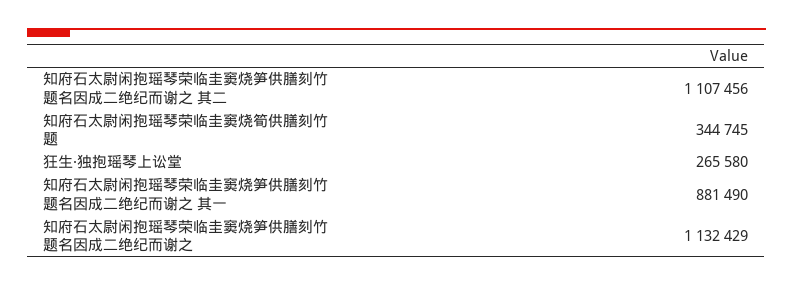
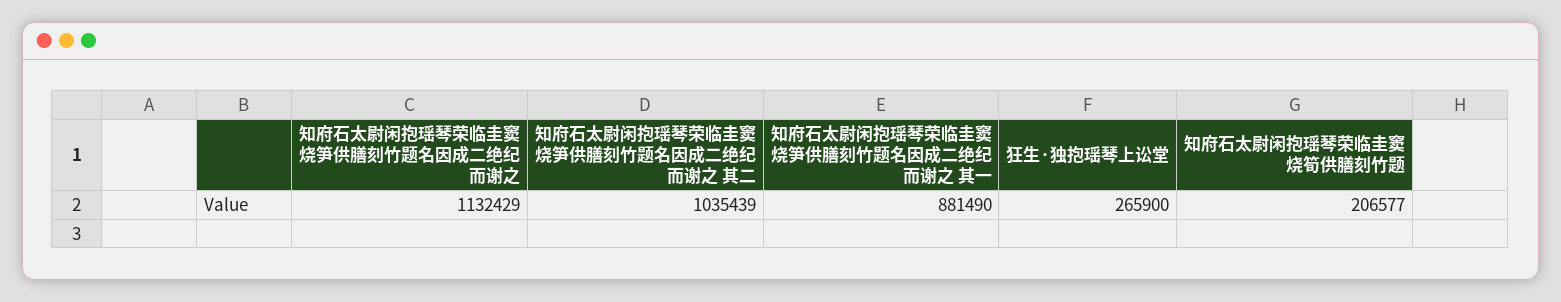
知府石太尉闲抱瑶琴荣临圭窦烧笋供膳刻竹题名因成二绝纪而谢之 其二: 1107456 -> 1035439
知府石太尉闲抱瑶琴荣临圭窦烧筍供膳刻竹题: 344745 -> 206577
狂生·独抱瑶琴上讼堂: 265580 -> 265900

